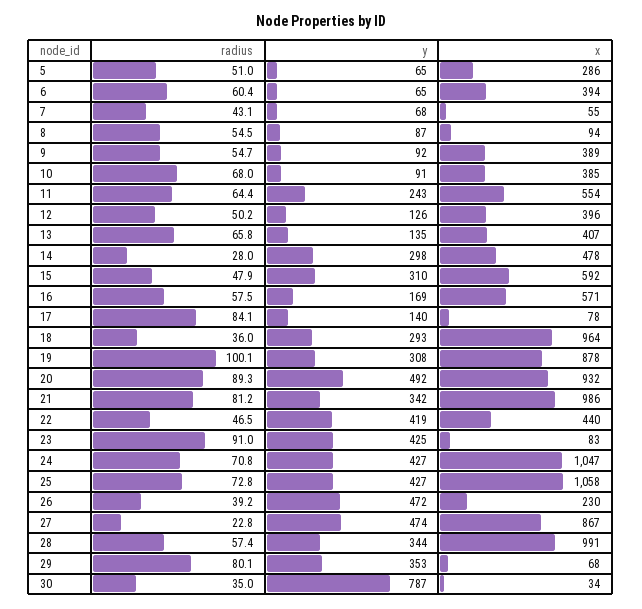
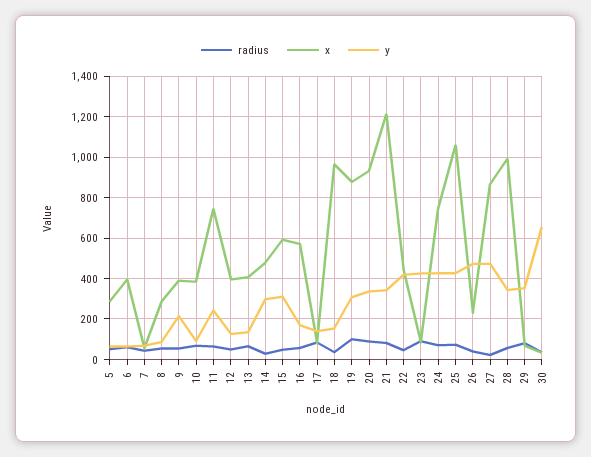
x, 8: 94 -> 300
y, 9: 92 -> 200
x, 11: 554 -> 750
y, 18: 293 -> 150
y, 20: 492 -> 350
x, 21: 986 -> 1200
x, 24: 1047 -> 750
y, 30: 787 -> 650

